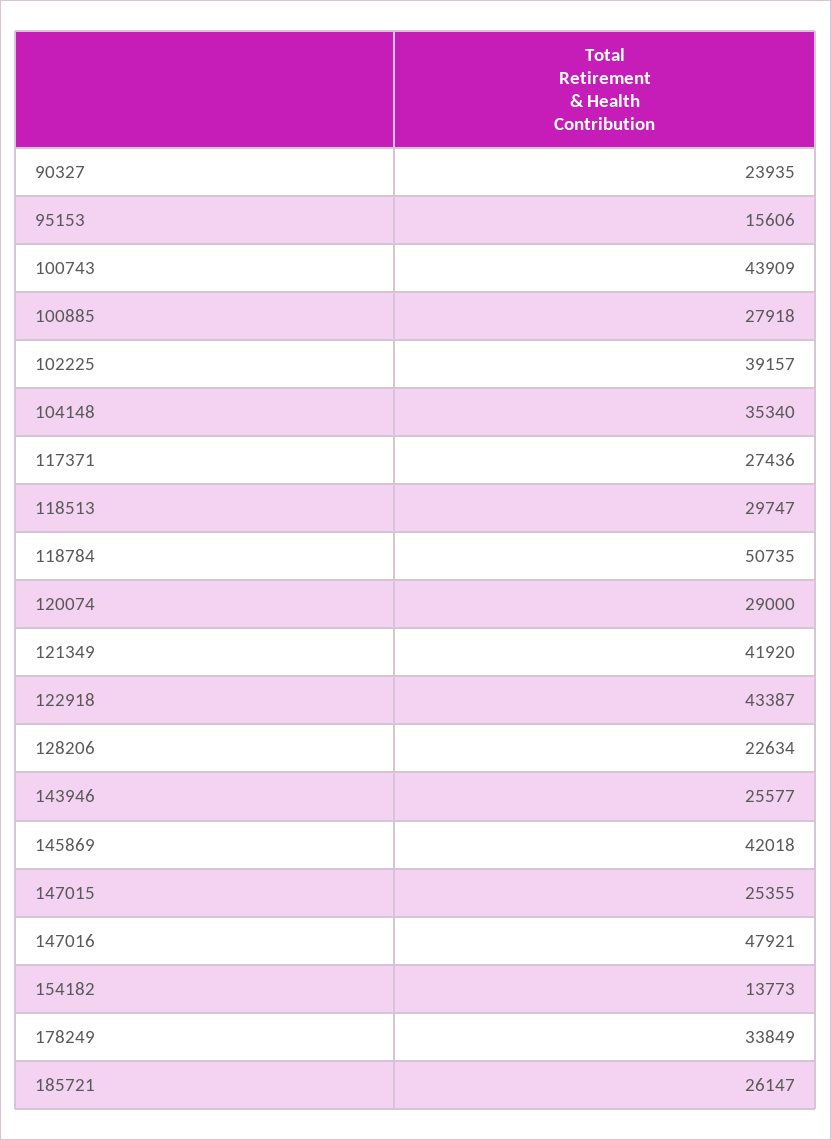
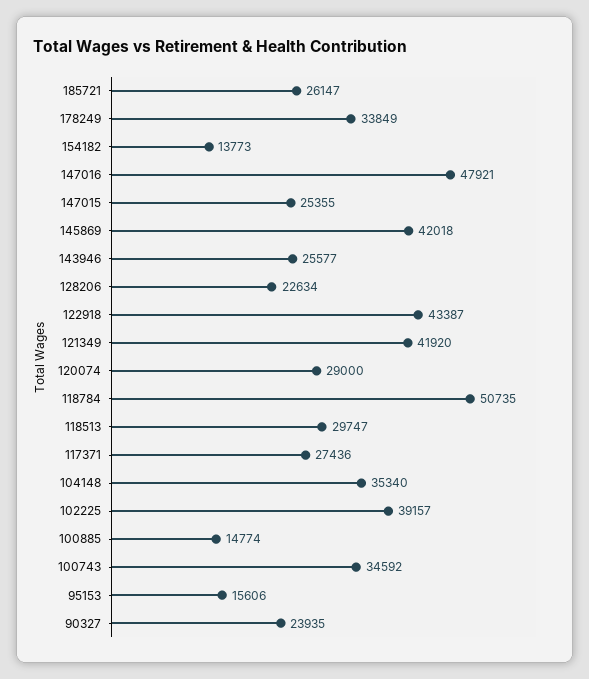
100743: 43909 -> 34592
100885: 27918 -> 14774

